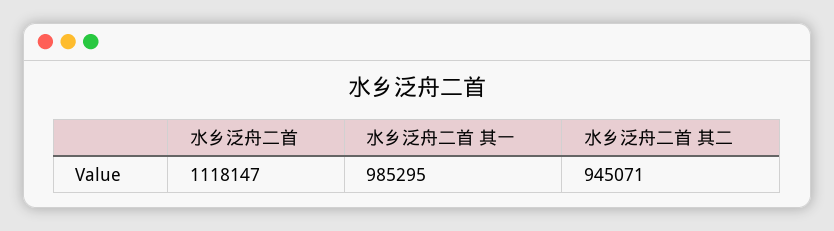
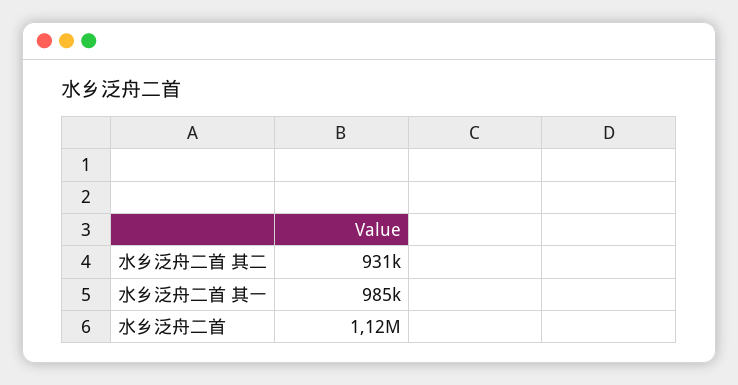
水乡泛舟二首 其二: 945071 -> 931000

